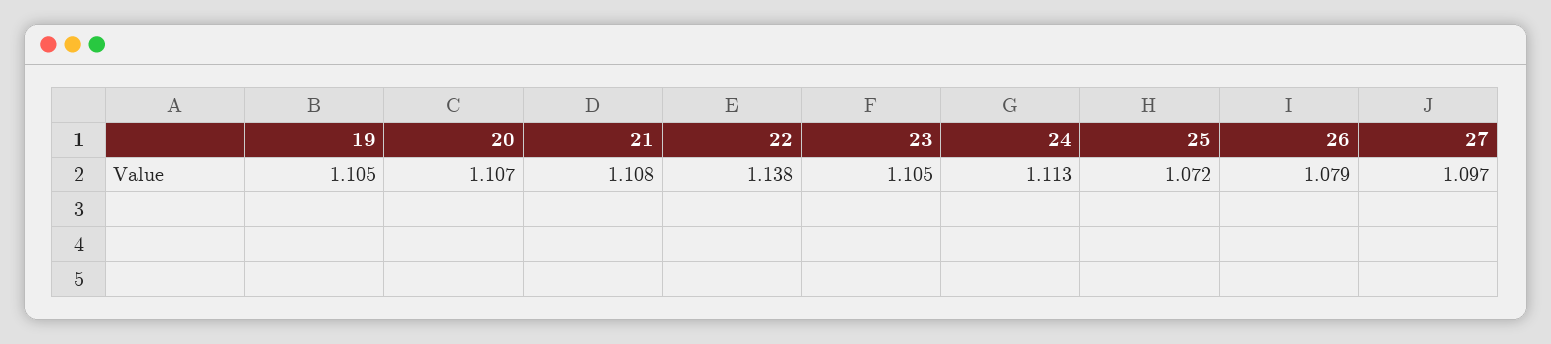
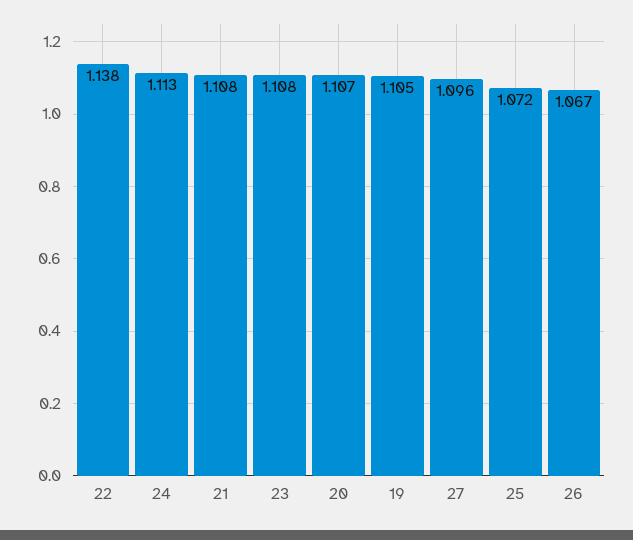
23: 1.105 -> 1.108
26: 1.079 -> 1.067
27: 1.097 -> 1.096

